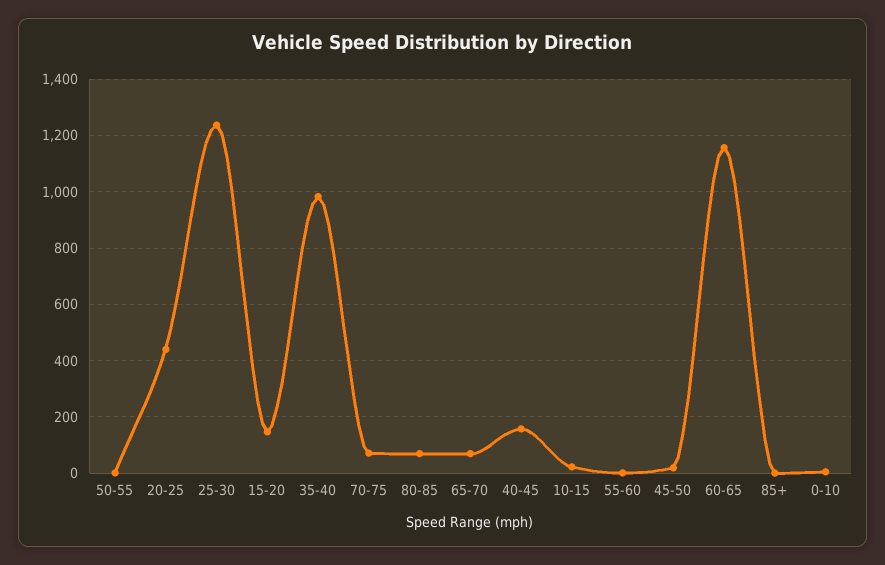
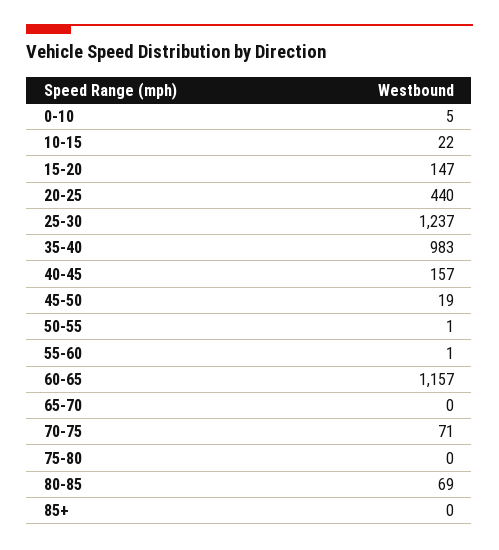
65-70: 75 -> 0
75-80: none -> 0

